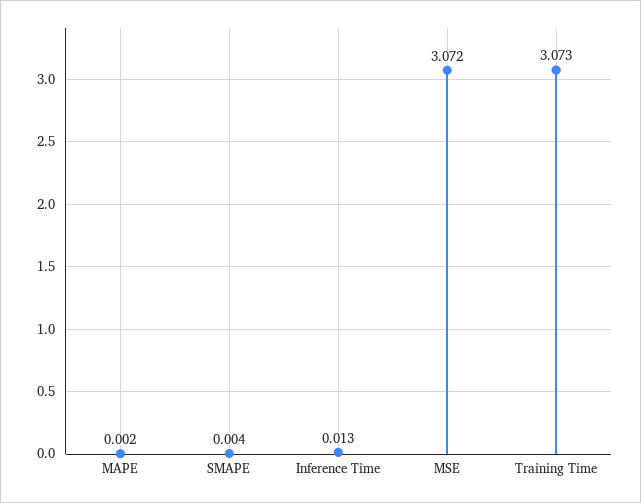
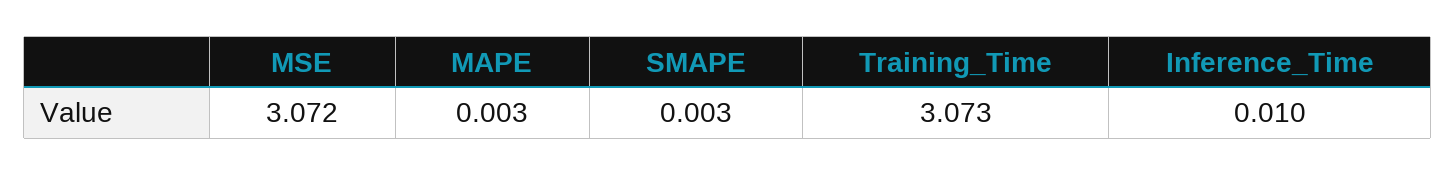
MAPE: 0.002 -> 0.003
SMAPE: 0.004 -> 0.003
Inference Time: 0.013 -> 0.01

